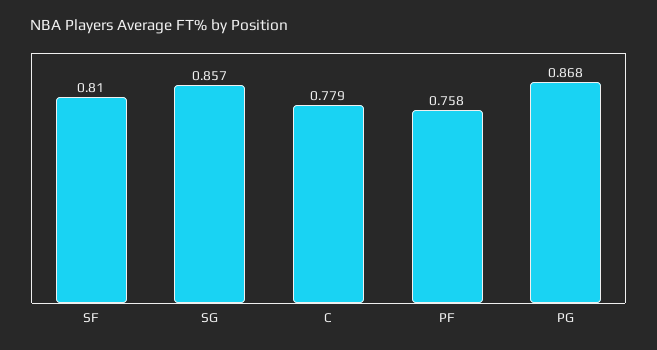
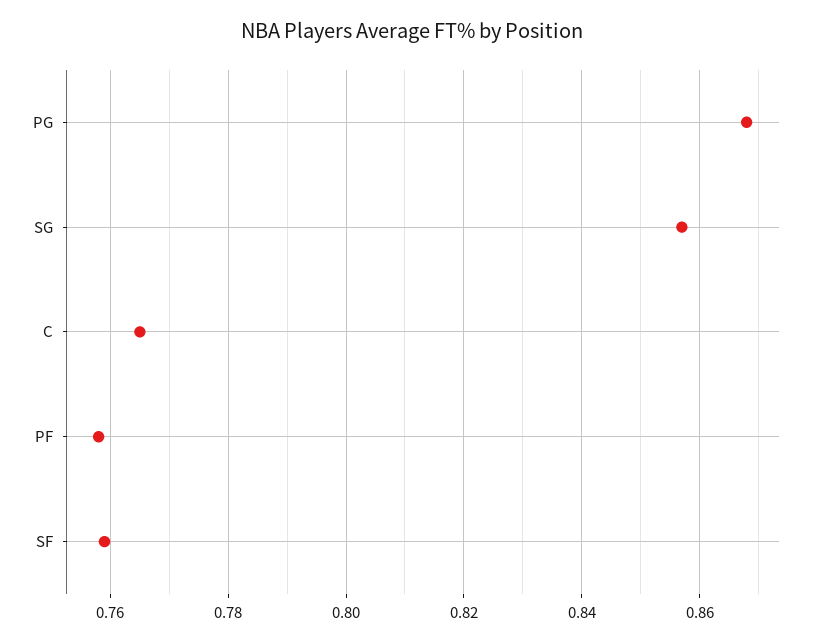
SF: 0.81 -> 0.76
C: 0.779 -> 0.765

